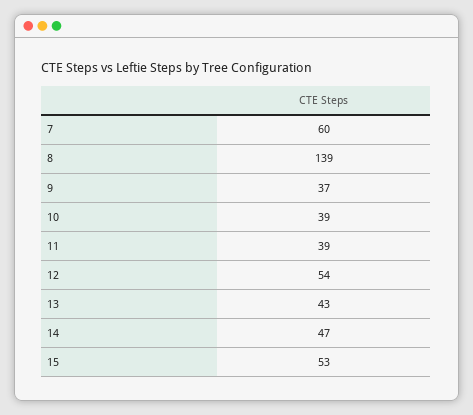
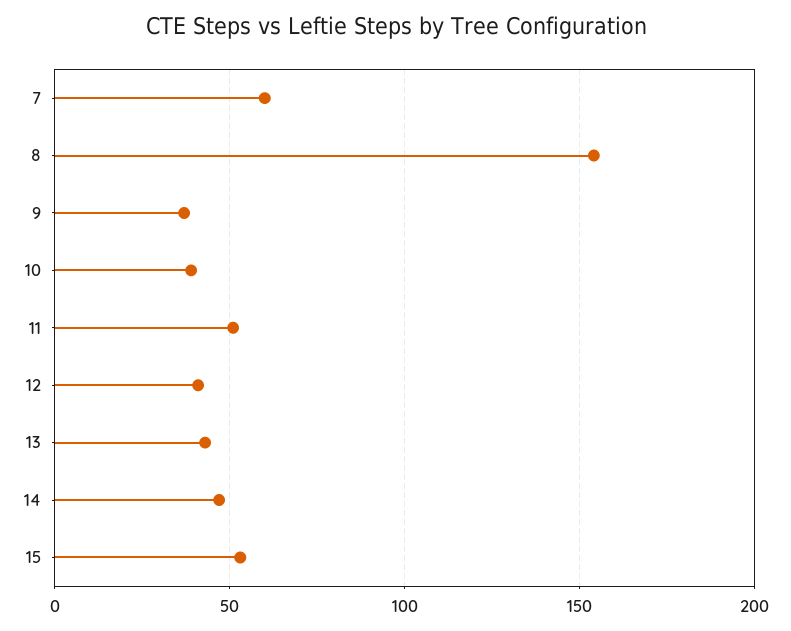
8: 139 -> 155
11: 39 -> 50
12: 54 -> 40

